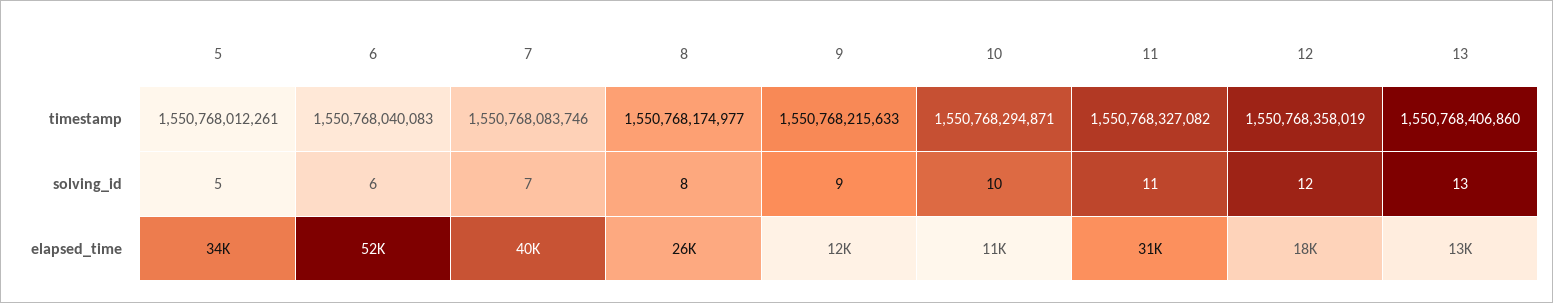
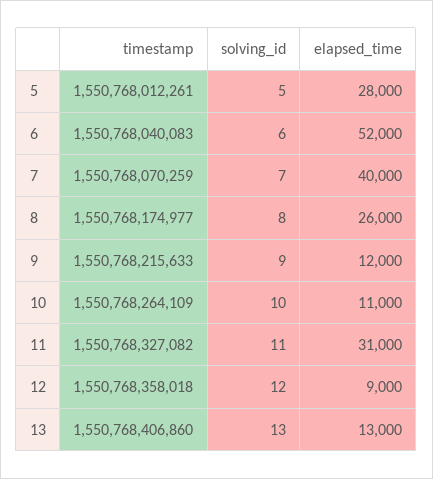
7, timestamp: 1550768083746 -> 1550768070259
10, timestamp: 1550768294871 -> 1550768264109
12, timestamp: 1550768358019 -> 1550768358018
5, elapsed_time: 34000 -> 28000
12, elapsed_time: 18000 -> 9000

